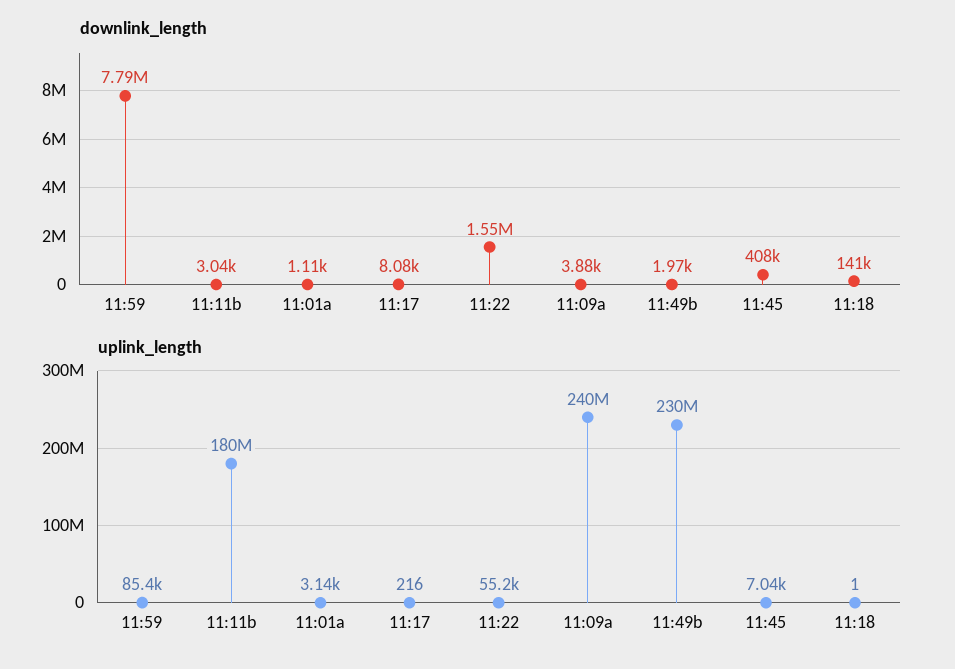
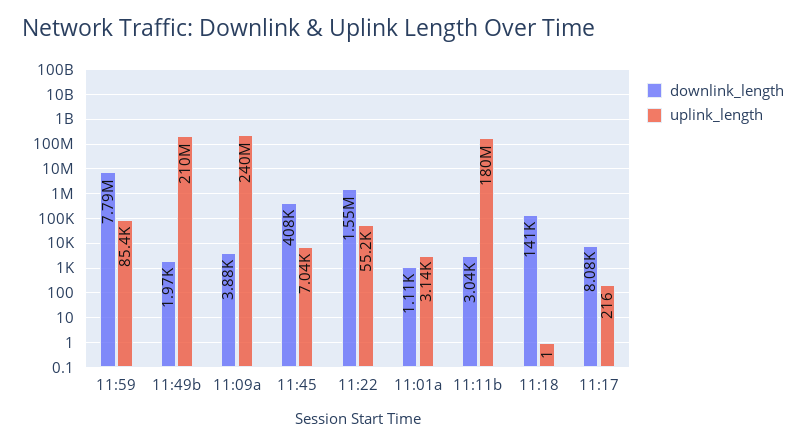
uplink_length, 11:49b: 230000000 -> 210000000

